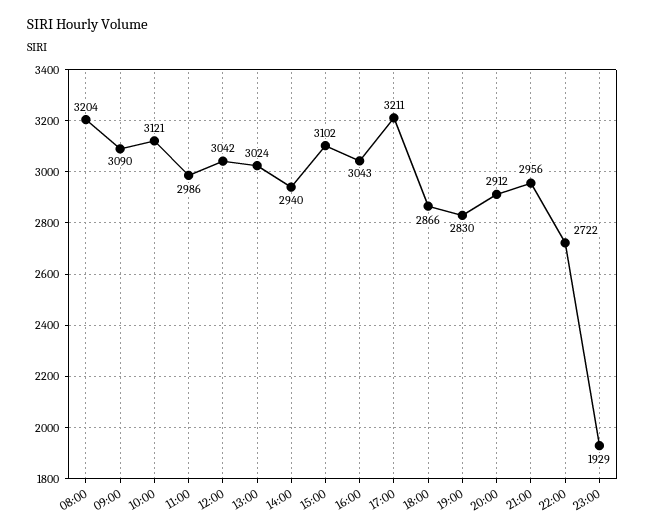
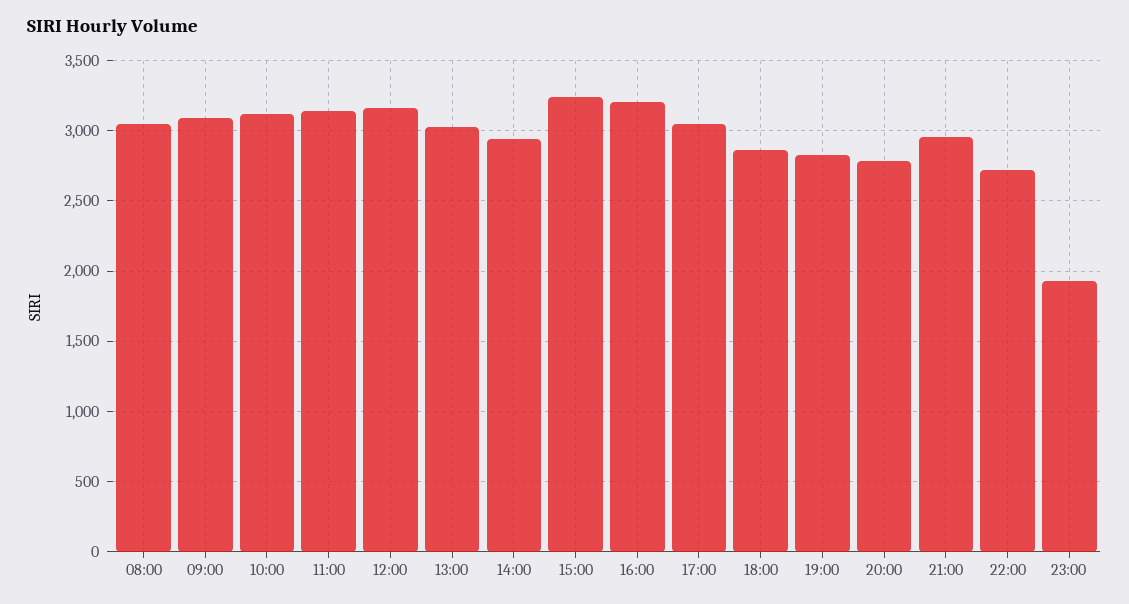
08:00: 3204 -> 3050
11:00: 2986 -> 3150
12:00: 3042 -> 3150
15:00: 3102 -> 3250
16:00: 3043 -> 3200
17:00: 3211 -> 3050
20:00: 2912 -> 2800

